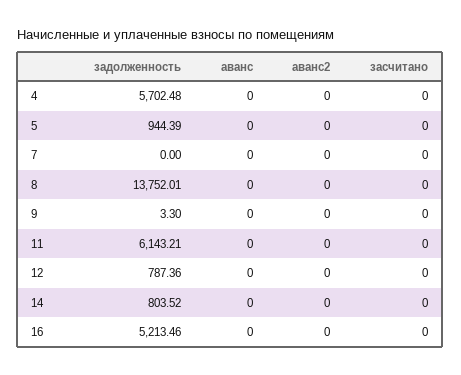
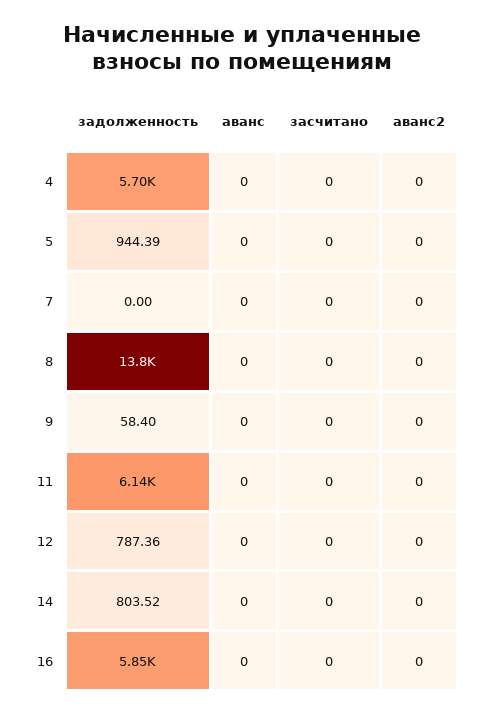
задолженность, 9: 3.3 -> 58.4
задолженность, 16: 5213.46 -> 5850

